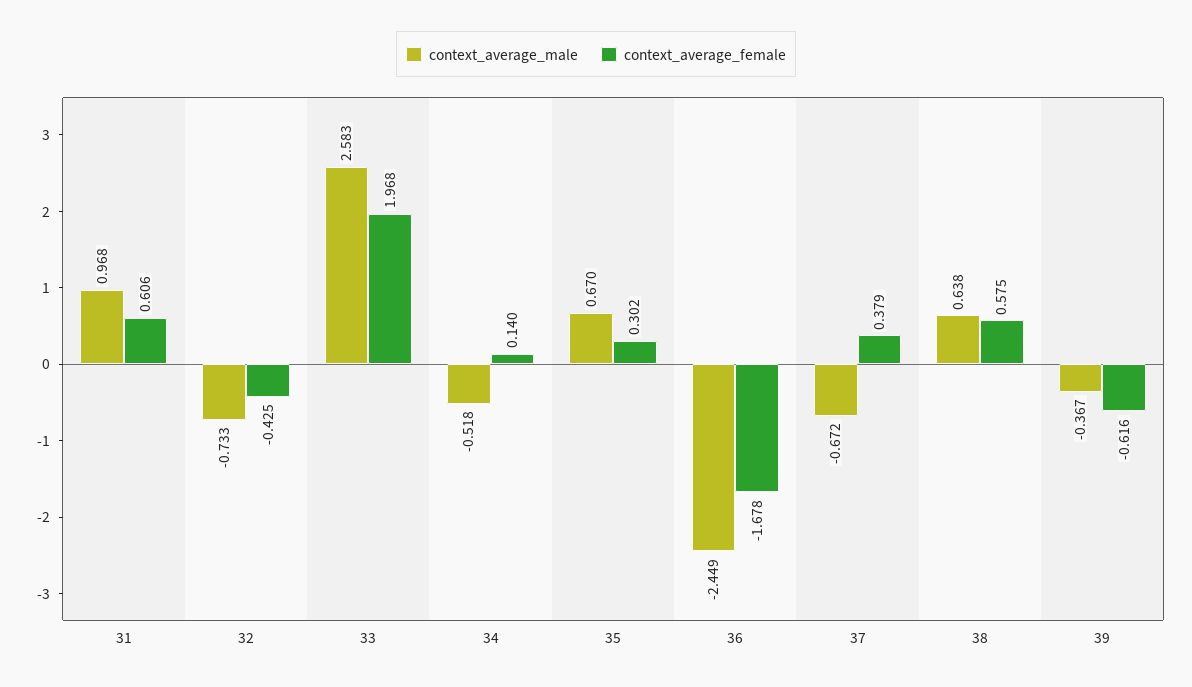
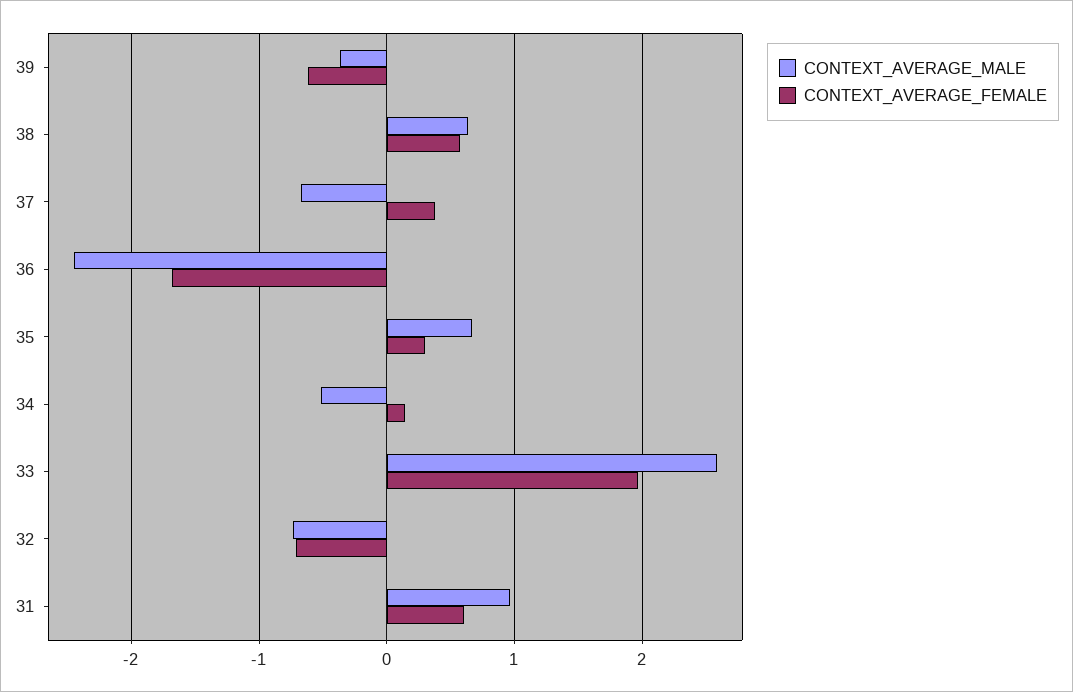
context_average_female, 32: -0.425 -> -0.7

